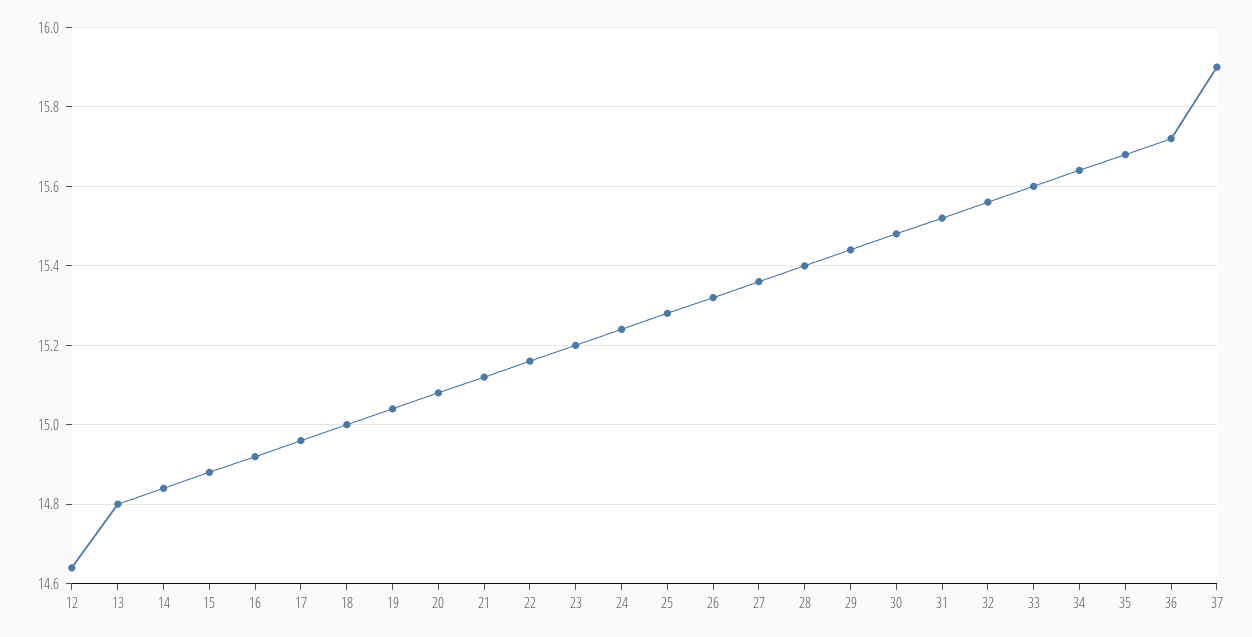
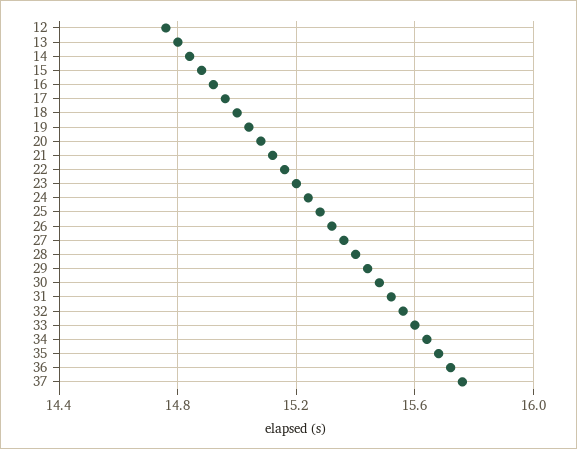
12: 14.65 -> 14.75
37: 15.9 -> 15.75

